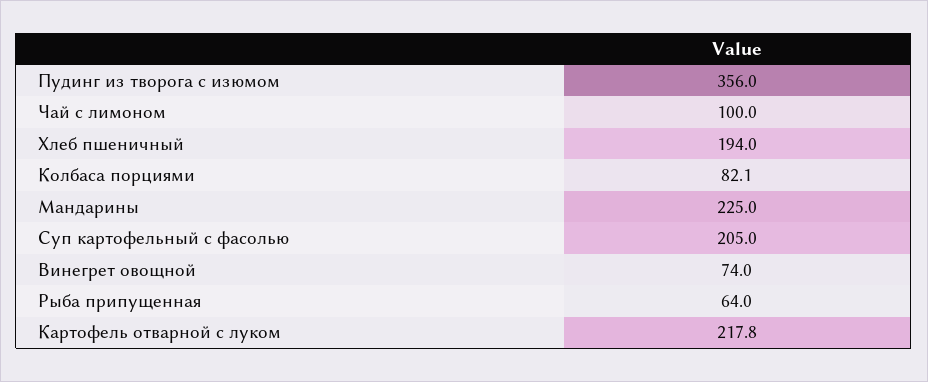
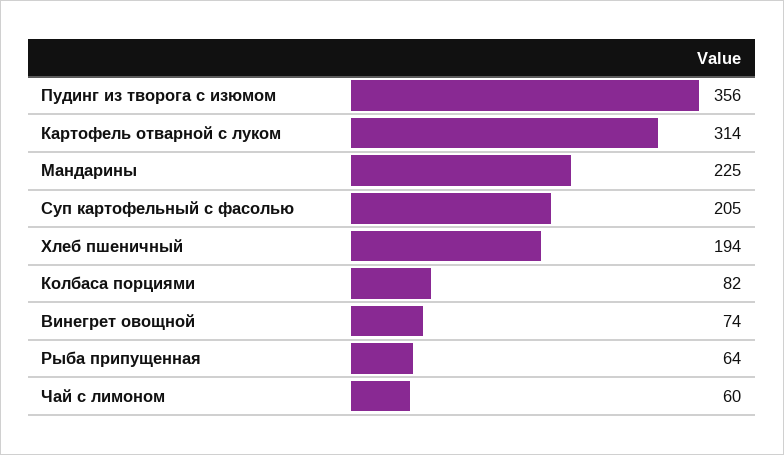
Чай с лимоном: 100 -> 60
Картофель отварной с луком: 217.8 -> 314

